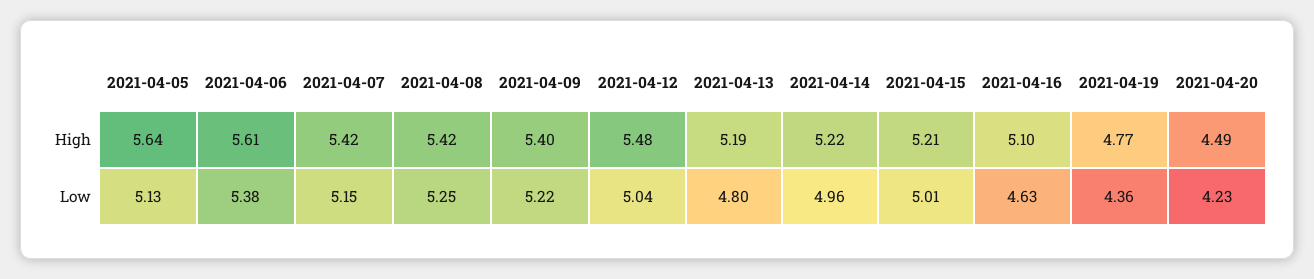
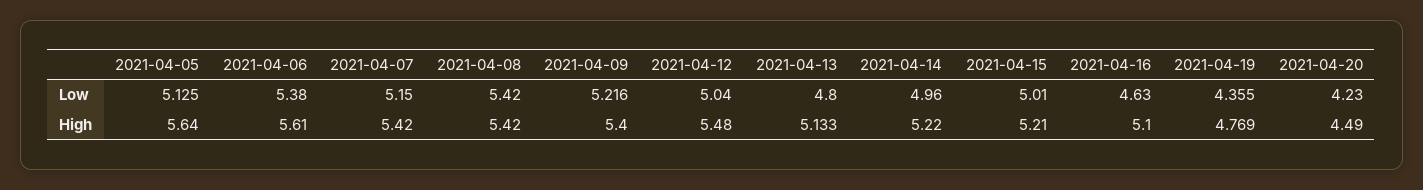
2021-04-13, High: 5.19 -> 5.133
2021-04-08, Low: 5.25 -> 5.42

